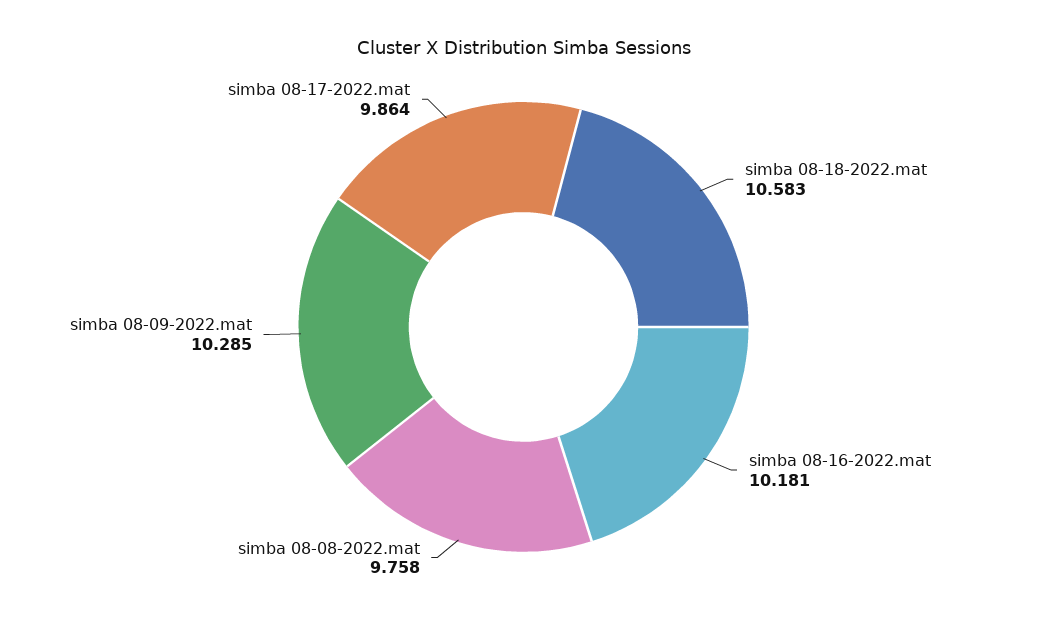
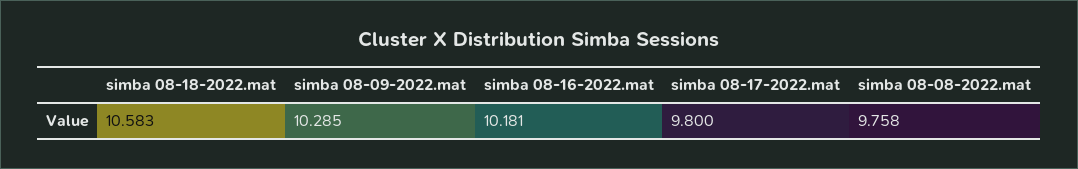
simba 08-17-2022.mat: 9.864 -> 9.8

